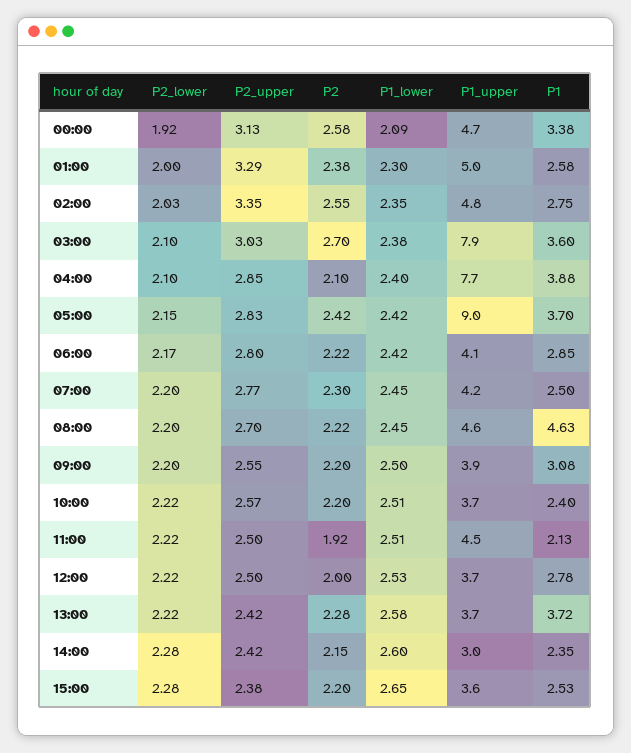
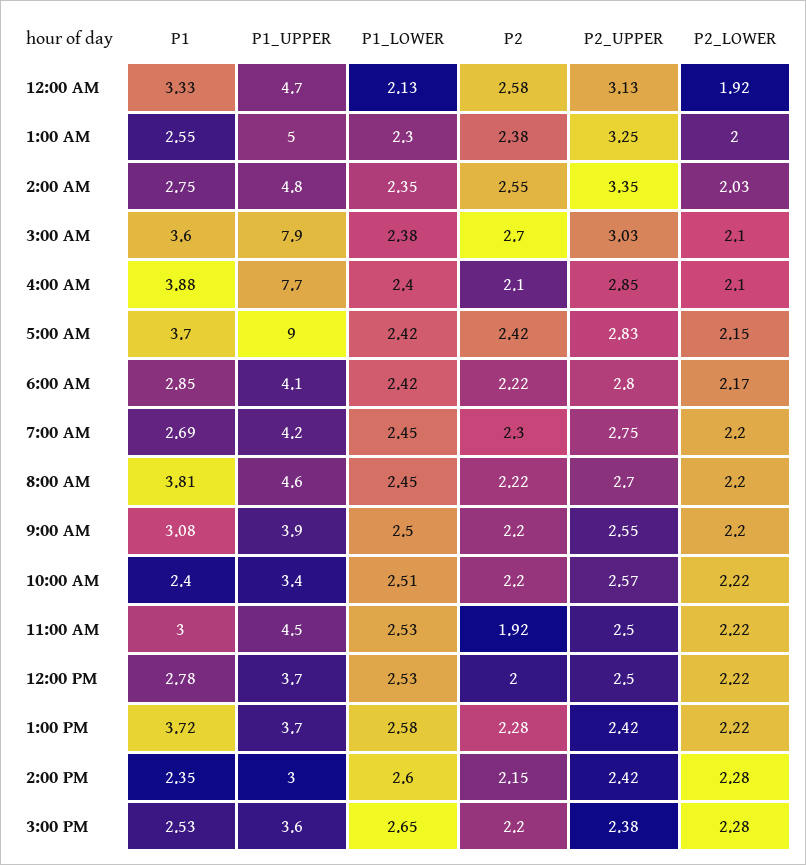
P1_lower, 00:00: 2.09 -> 2.13
P1, 00:00: 3.38 -> 3.33
P2_upper, 01:00: 3.29 -> 3.25
P1, 01:00: 2.58 -> 2.55
P2_upper, 07:00: 2.77 -> 2.75
P1, 07:00: 2.5 -> 2.69
P1, 08:00: 4.63 -> 3.81
P1_upper, 10:00: 3.7 -> 3.4
P1_lower, 11:00: 2.51 -> 2.53
P1, 11:00: 2.13 -> 3

